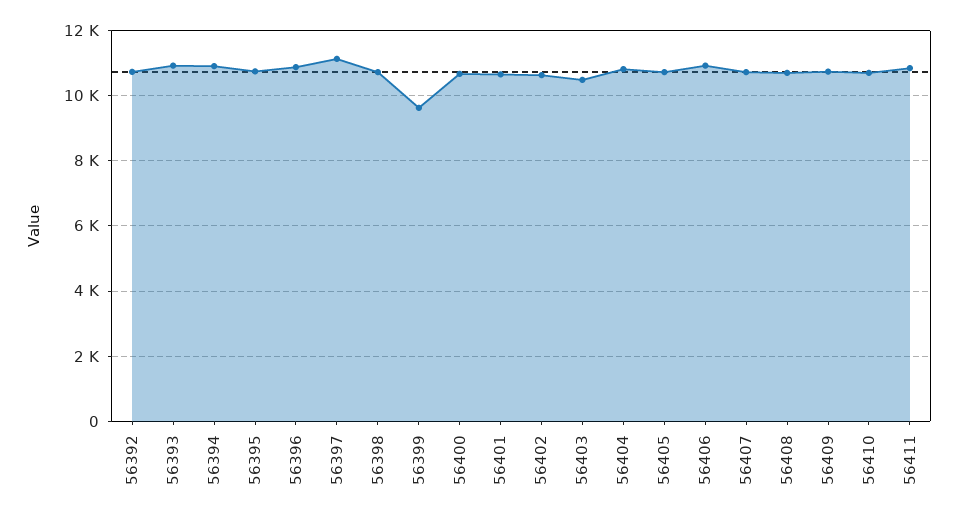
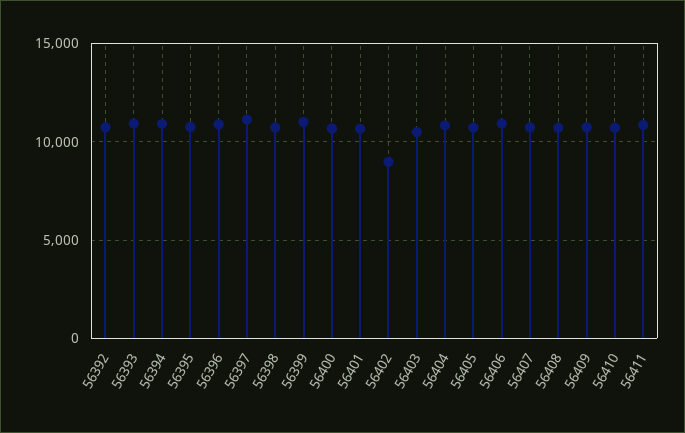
56399: 9600 -> 11000
56402: 10600 -> 9000

